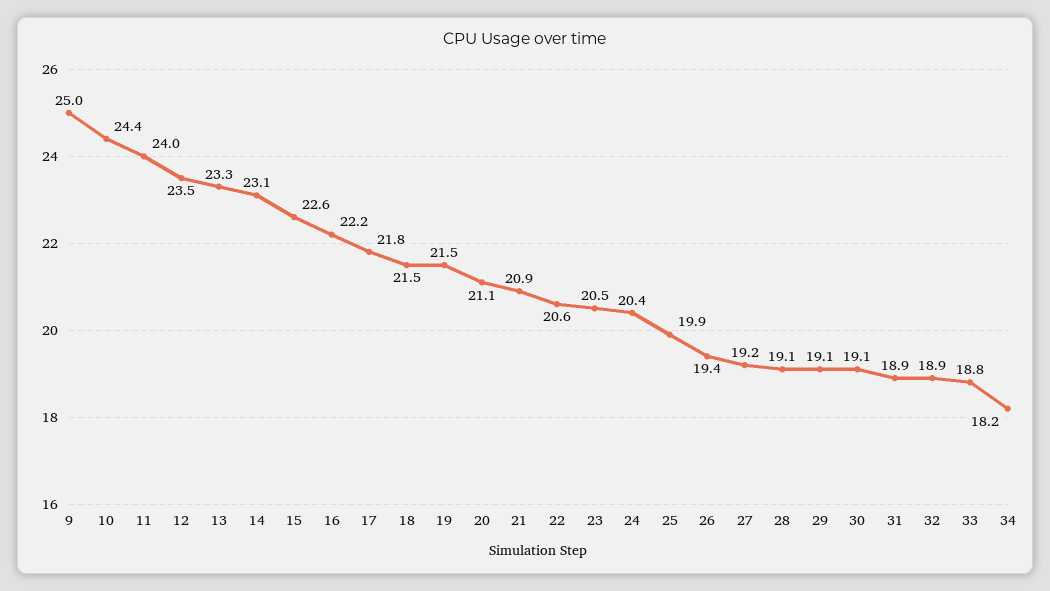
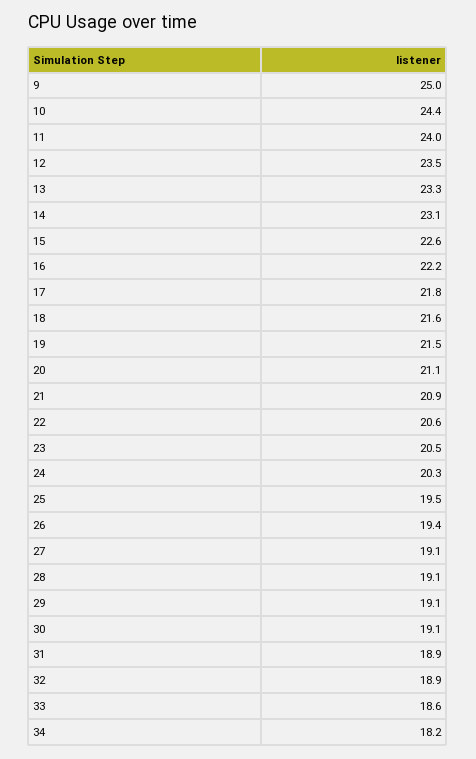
18: 21.5 -> 21.6
24: 20.4 -> 20.3
25: 19.9 -> 19.5
27: 19.2 -> 19.1
33: 18.8 -> 18.6

